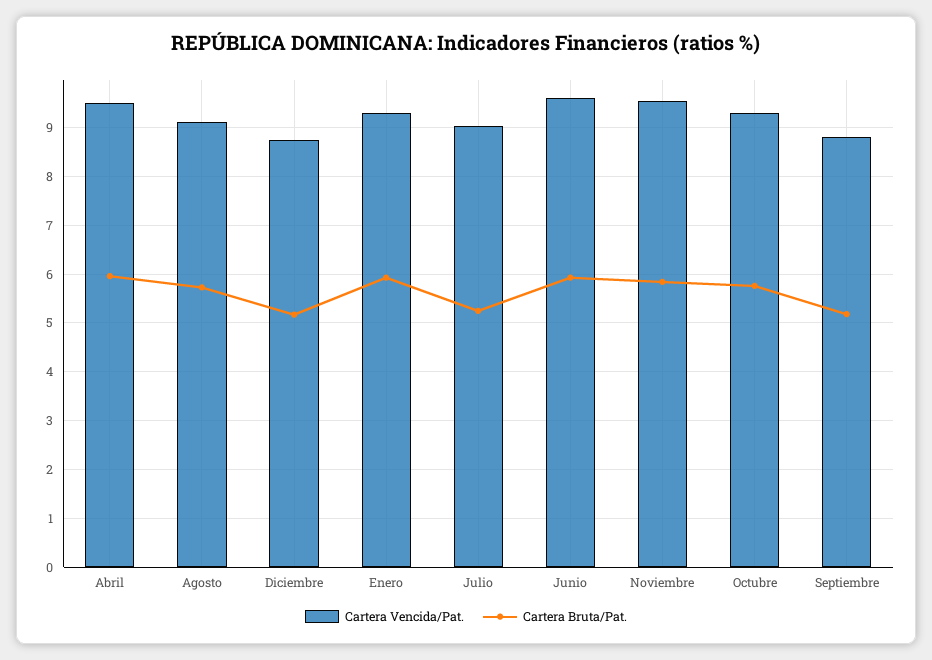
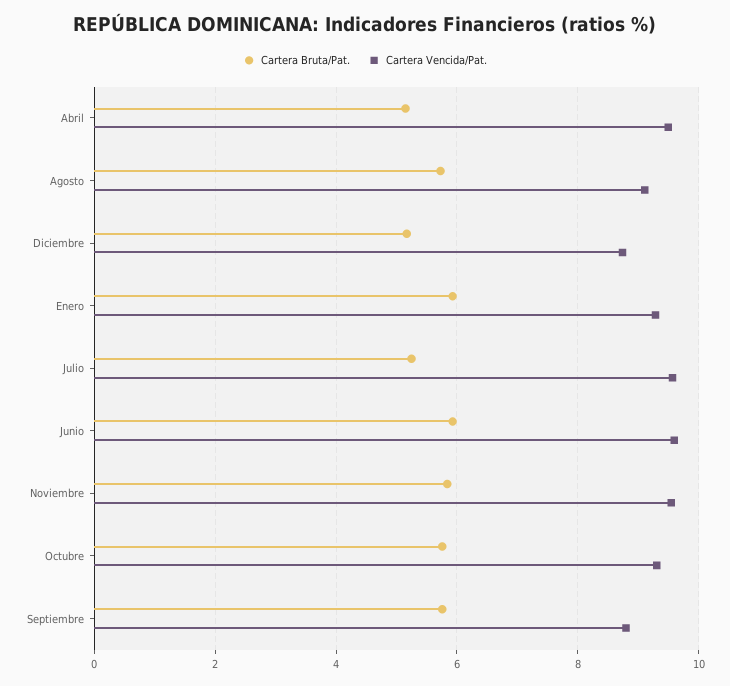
Cartera Bruta/Pat., Abril: 6 -> 5.2
Cartera Vencida/Pat., Julio: 9 -> 9.6
Cartera Bruta/Pat., Septiembre: 5.2 -> 5.8

